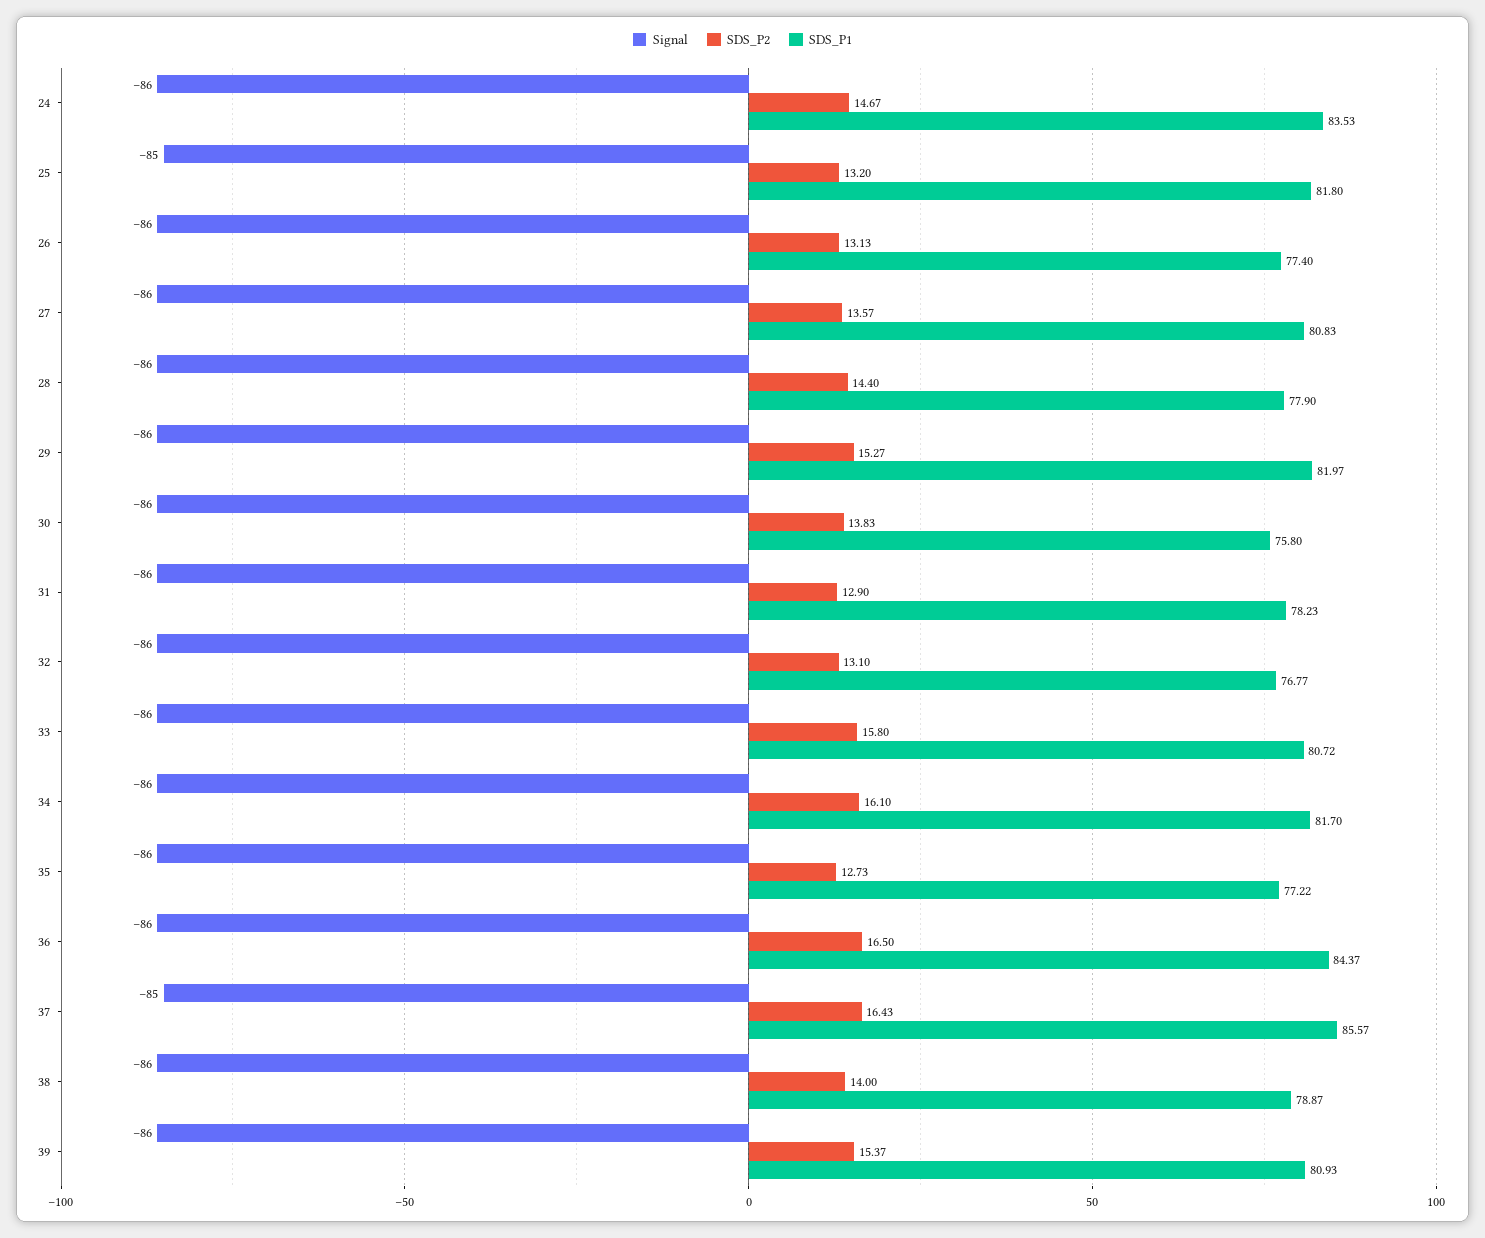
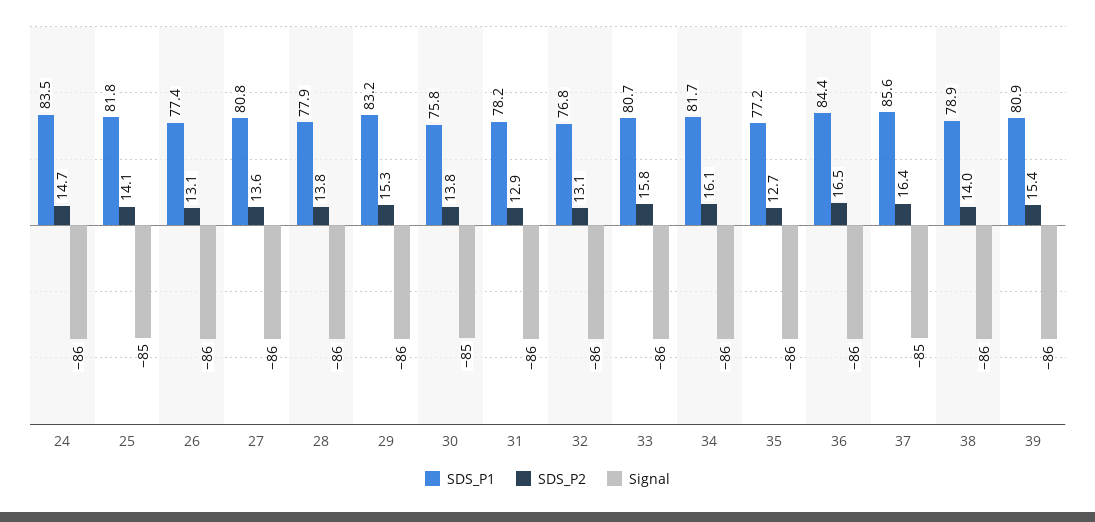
SDS_P2, 25: 13.2 -> 14.1
SDS_P2, 28: 14.4 -> 13.8
SDS_P1, 29: 81.97 -> 83.2
Signal, 30: -86 -> -85

